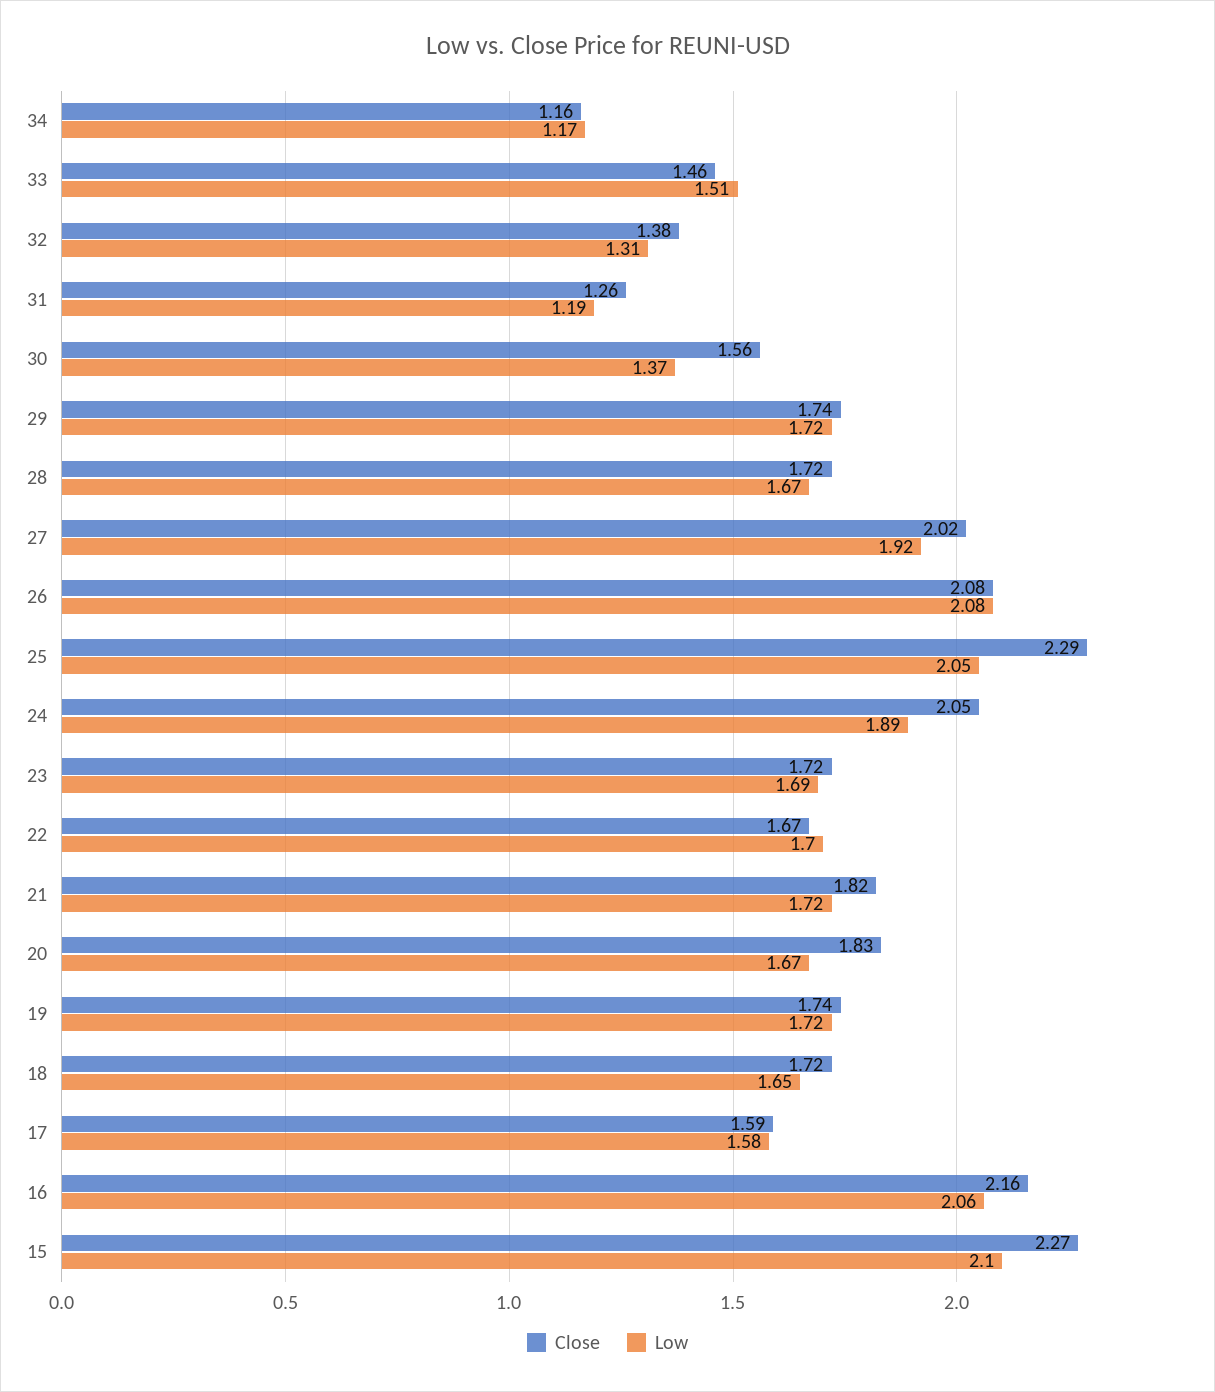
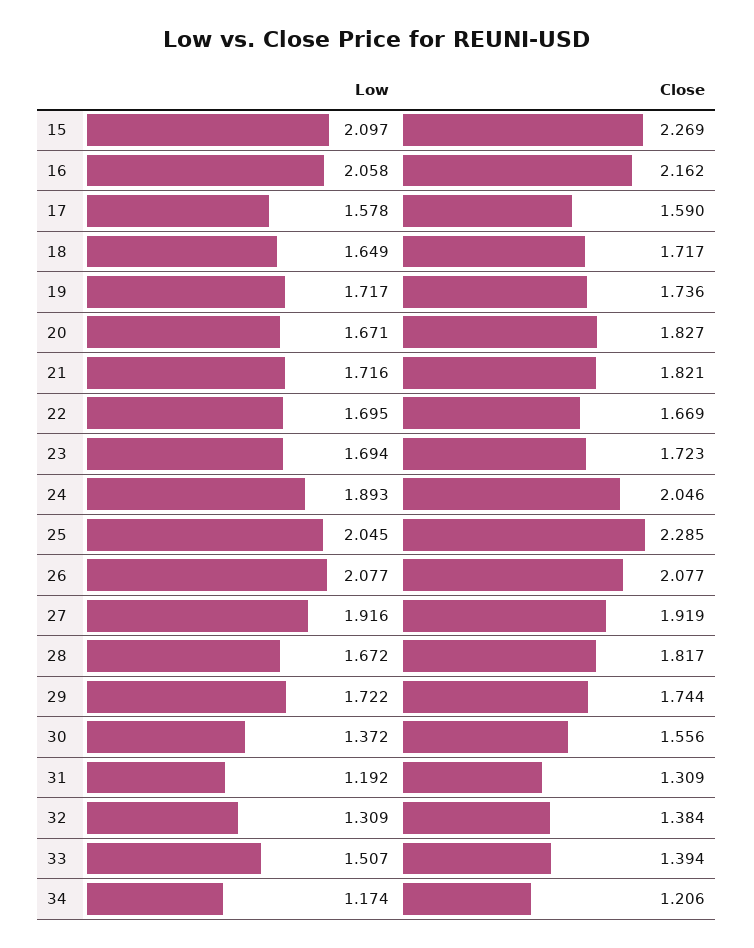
Close, 34: 1.16 -> 1.206
Close, 33: 1.46 -> 1.394
Close, 31: 1.26 -> 1.309
Close, 28: 1.72 -> 1.817
Close, 27: 2.02 -> 1.919

